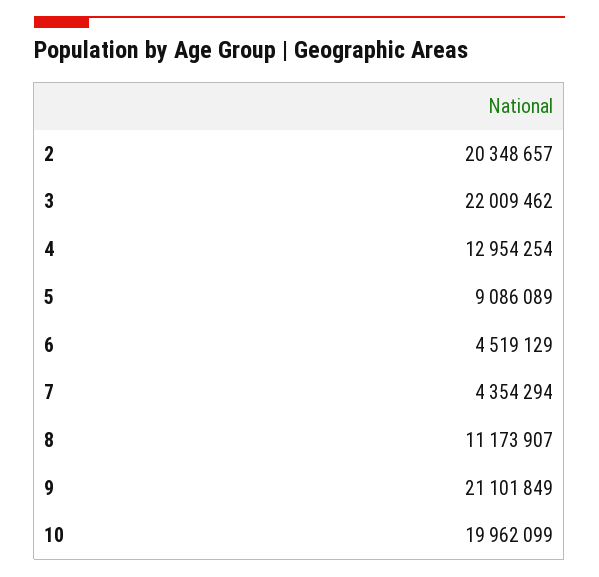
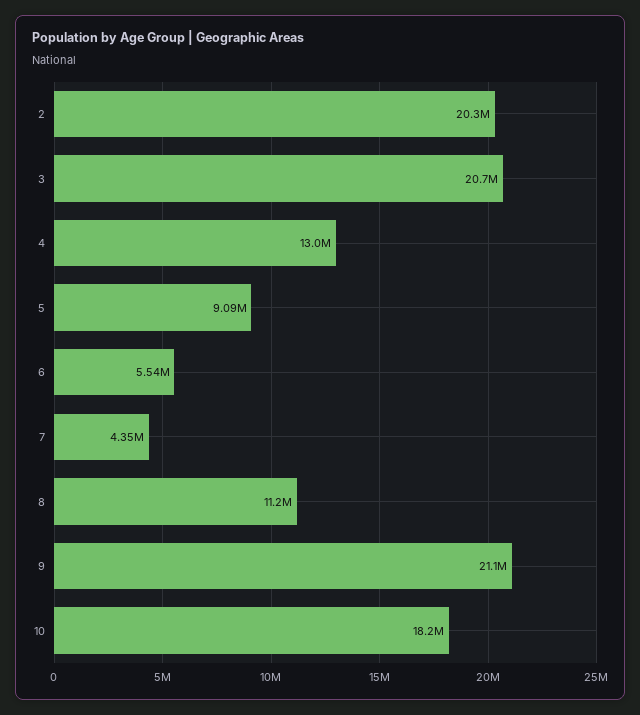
3: 22009462 -> 20700000
6: 4519129 -> 5540000
10: 19962099 -> 18200000

